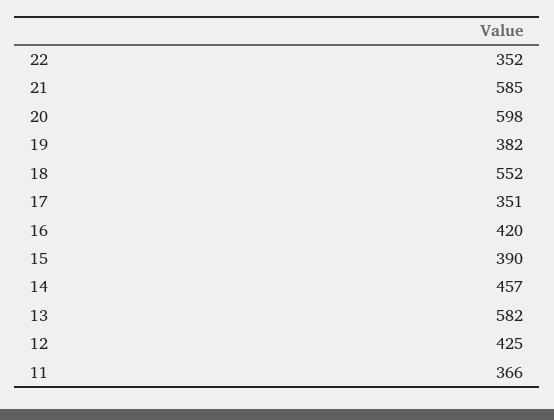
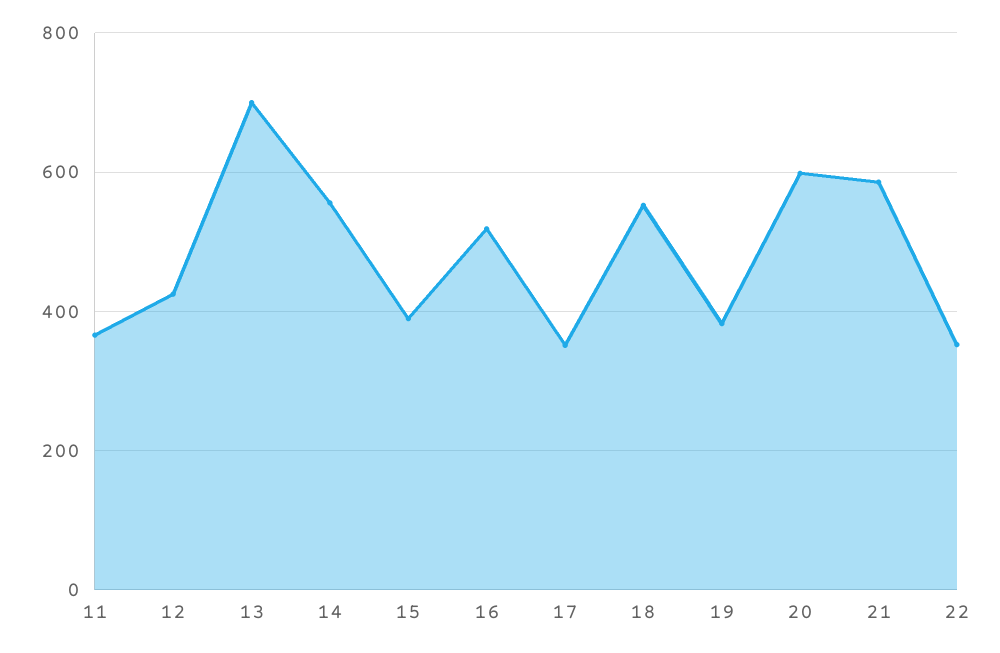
16: 420 -> 520
14: 457 -> 560
13: 582 -> 700

